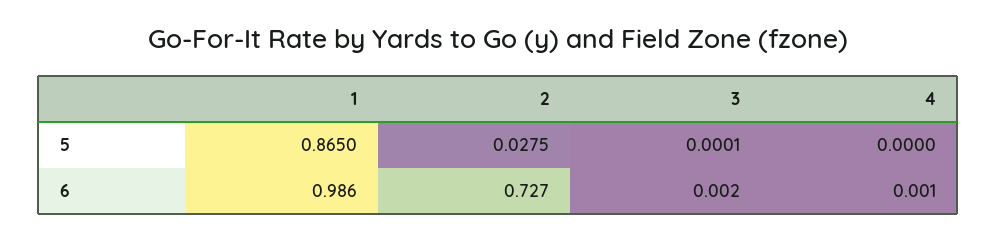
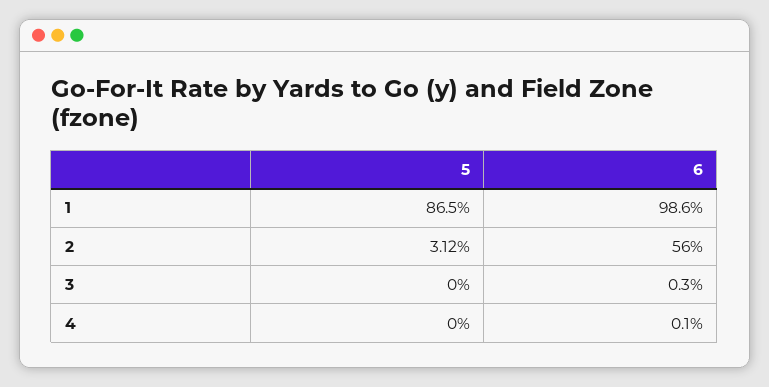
2, 5: 0.0275 -> 0.0312
3, 5: 0.0001 -> 0
2, 6: 0.727 -> 0.56
3, 6: 0.002 -> 0.003

